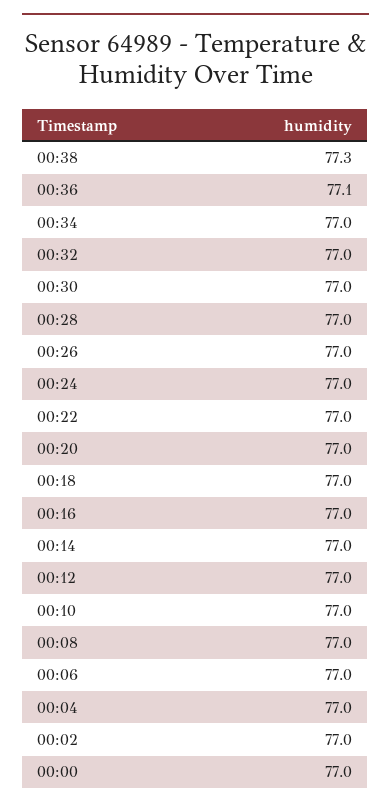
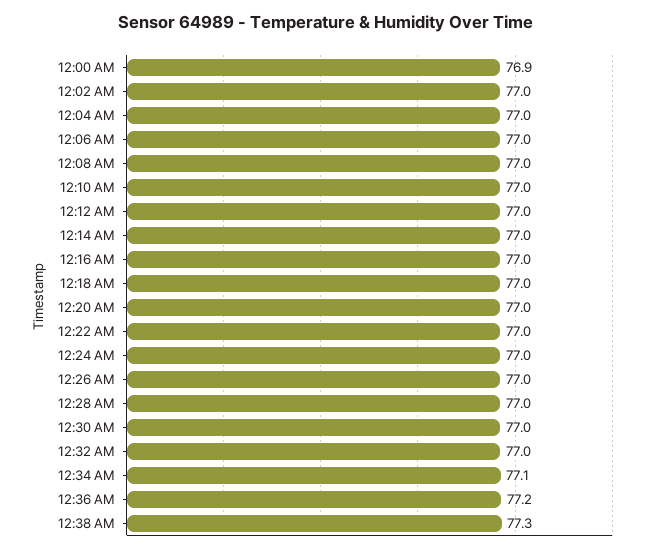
00:36: 77.1 -> 77.2
00:34: 77 -> 77.1
00:00: 77 -> 76.9

